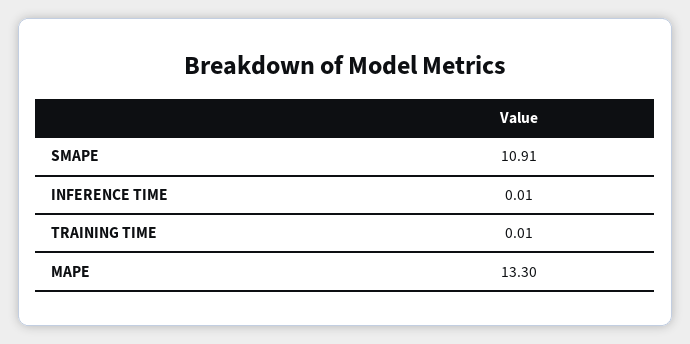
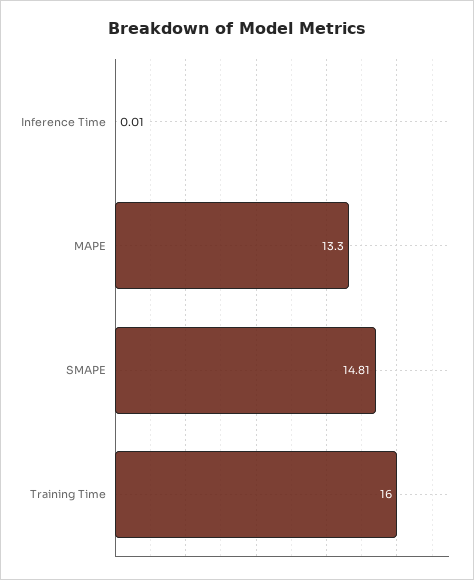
SMAPE: 10.91 -> 14.81
TRAINING TIME: 0.01 -> 16

